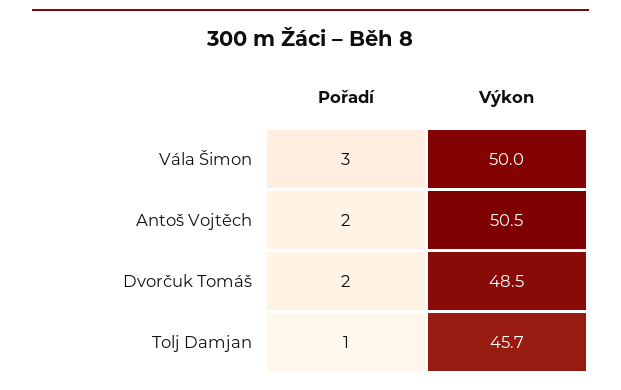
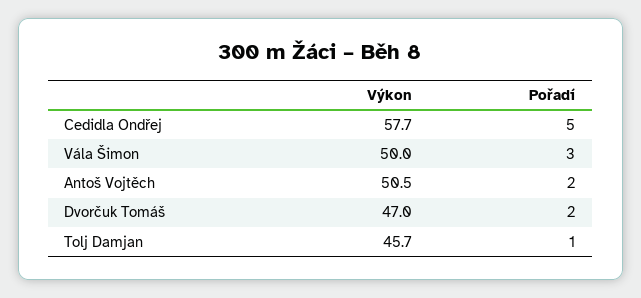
Výkon, Dvorčuk Tomáš: 48.5 -> 47
Výkon, Cedidla Ondřej: none -> 57.7
Pořadí, Cedidla Ondřej: none -> 5

